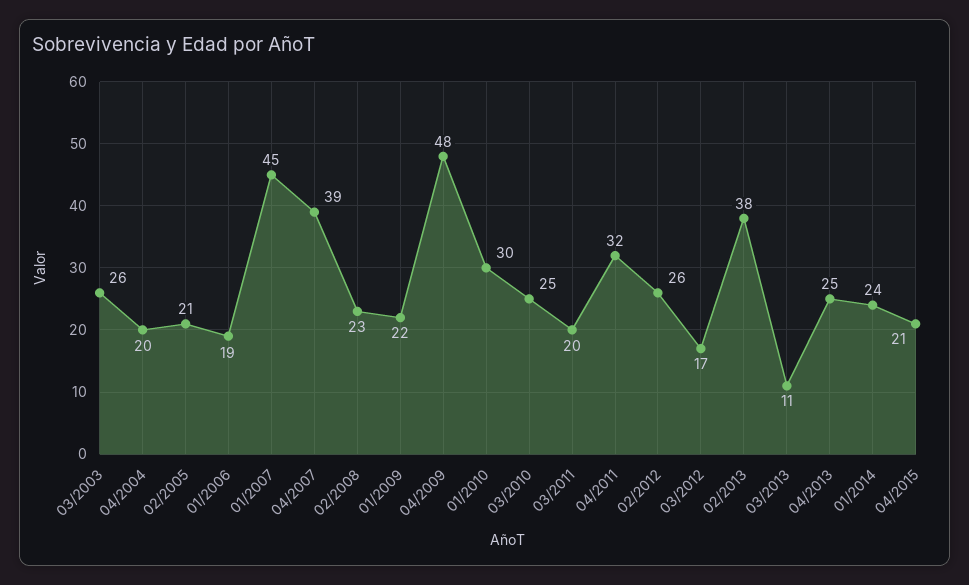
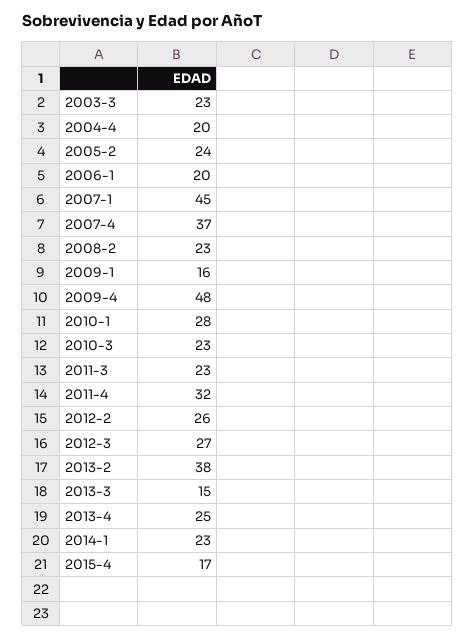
03/2003: 26 -> 23
02/2005: 21 -> 24
01/2006: 19 -> 20
04/2007: 39 -> 37
01/2009: 22 -> 16
01/2010: 30 -> 28
03/2010: 25 -> 23
03/2011: 20 -> 23
03/2012: 17 -> 27
03/2013: 11 -> 15
01/2014: 24 -> 23
04/2015: 21 -> 17

